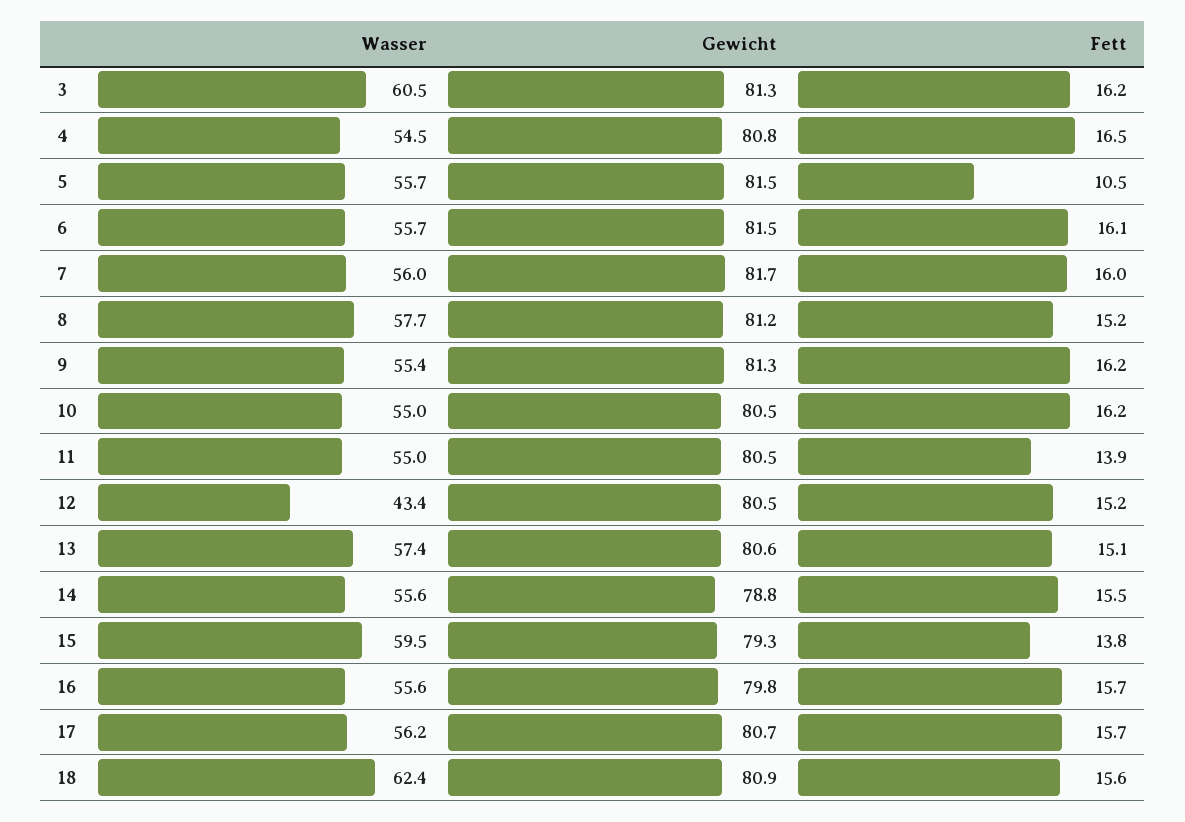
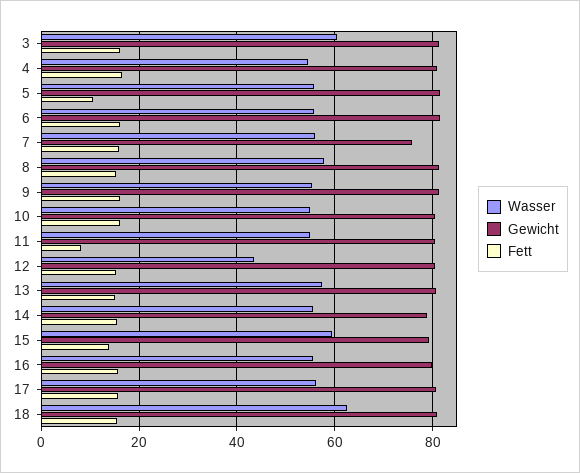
Gewicht, 7: 81.7 -> 76
Fett, 11: 13.9 -> 8

